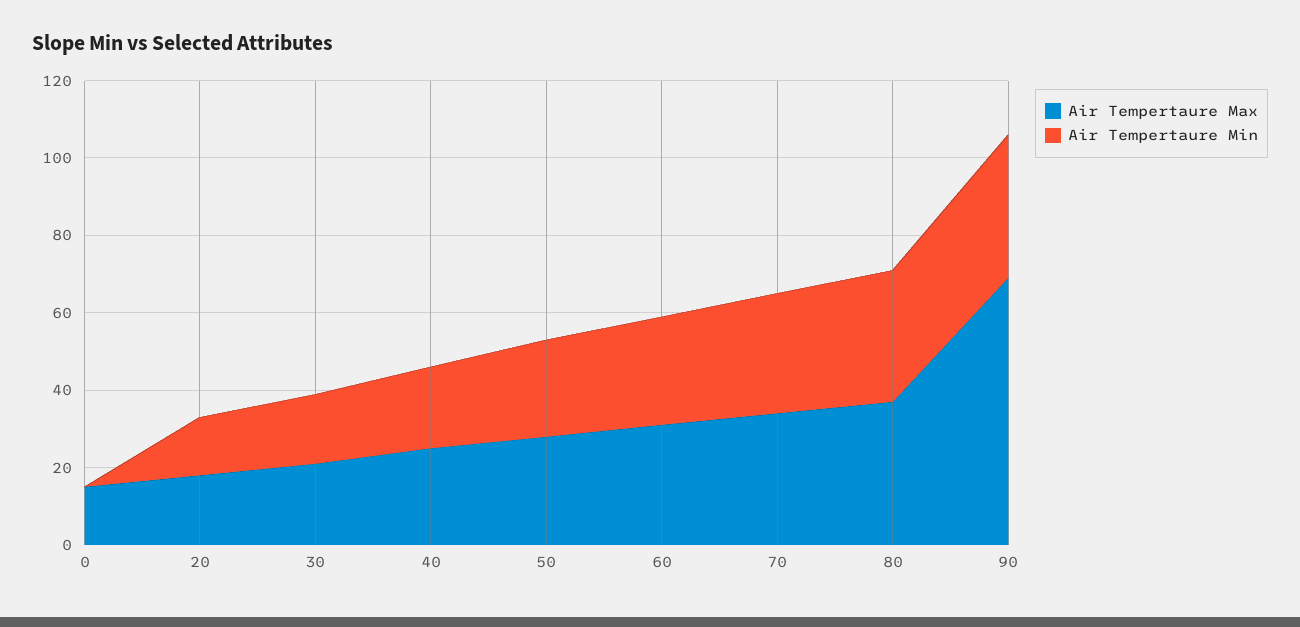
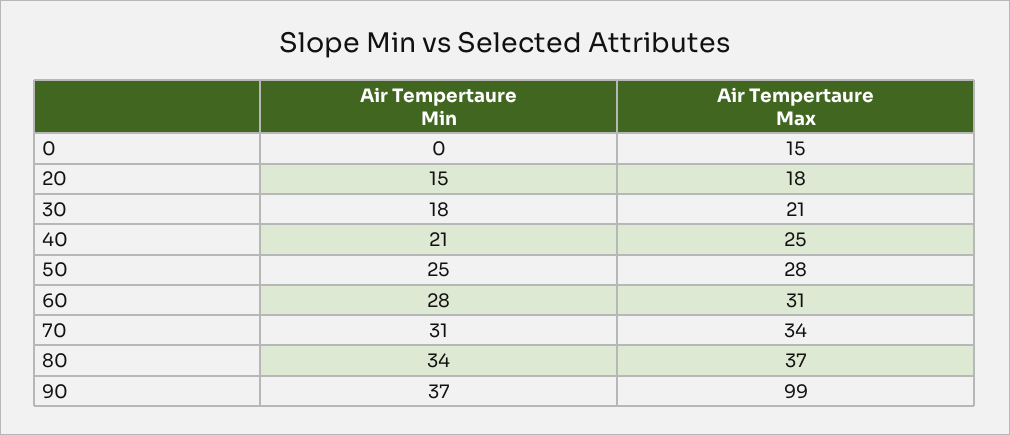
Air Tempertaure Max, 90: 70 -> 99

